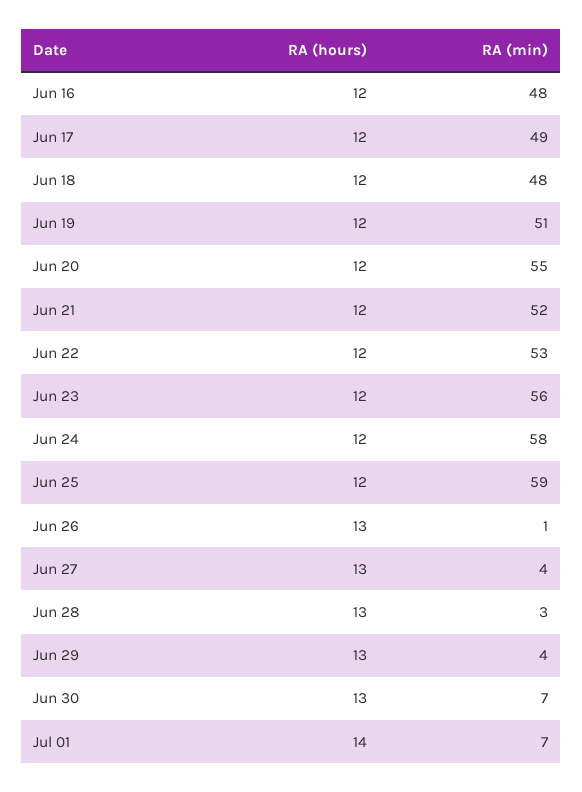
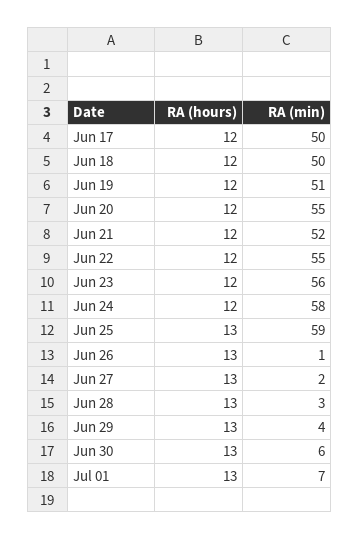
RA (hours), Jun 16: 12 -> none
RA (min), Jun 16: 48 -> none
RA (min), Jun 17: 49 -> 50
RA (min), Jun 18: 48 -> 50
RA (min), Jun 22: 53 -> 55
RA (hours), Jun 25: 12 -> 13
RA (min), Jun 27: 4 -> 2
RA (min), Jun 30: 7 -> 6
RA (hours), Jul 01: 14 -> 13

